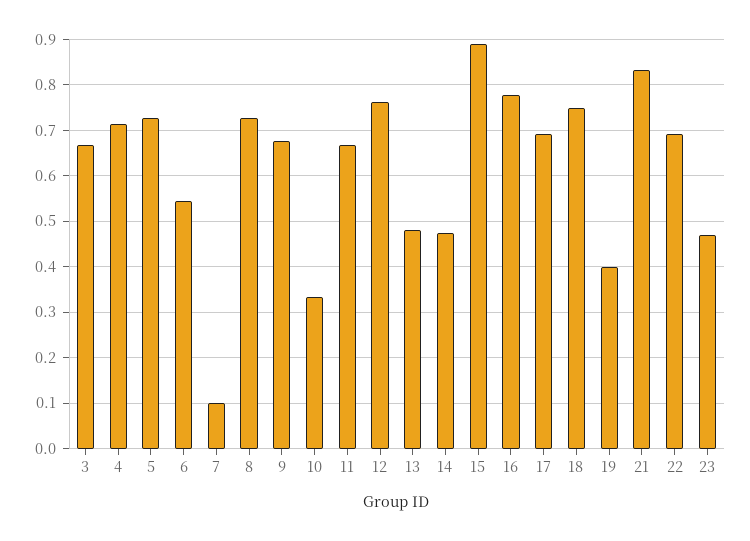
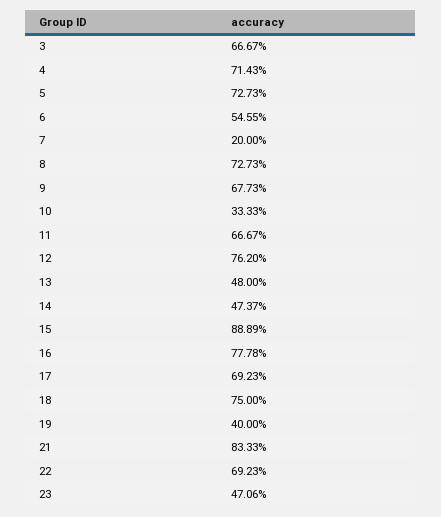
7: 0.1 -> 0.2

